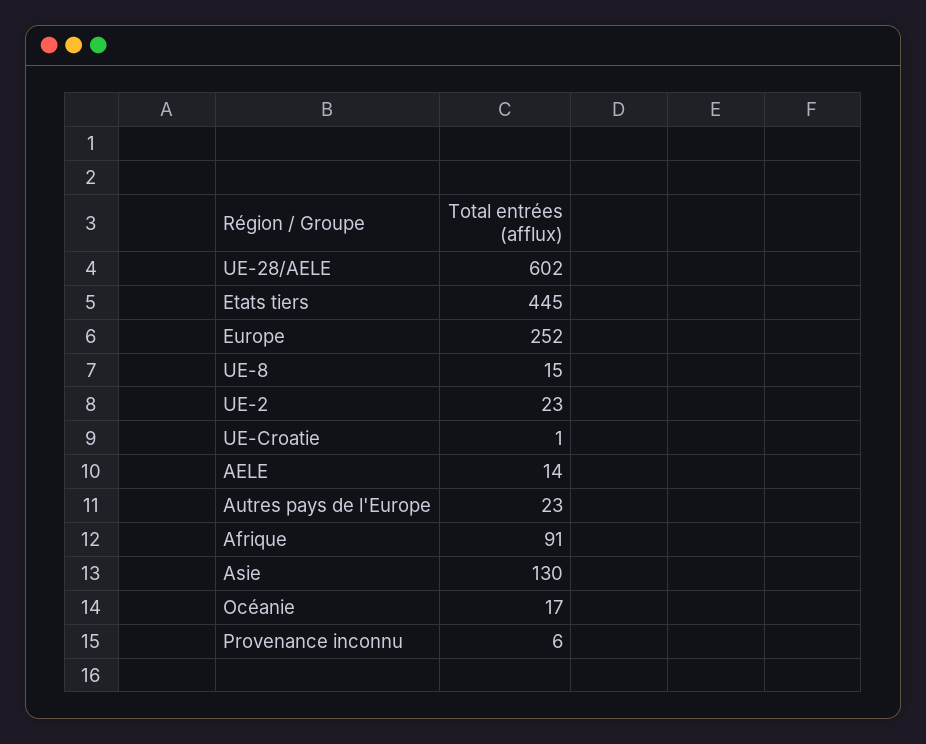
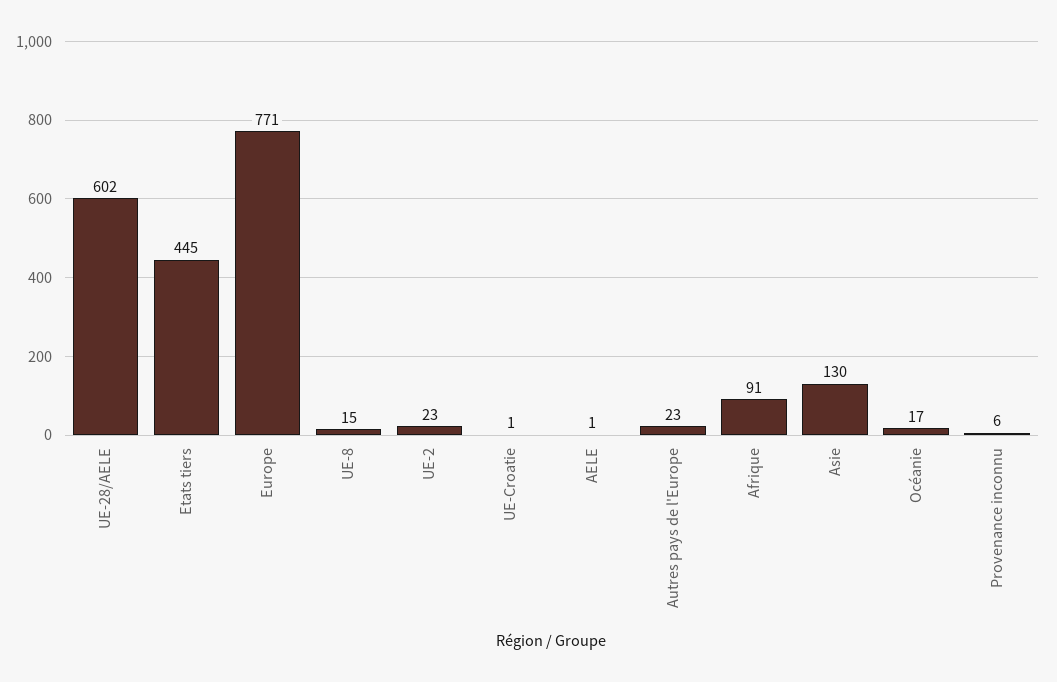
Europe: 252 -> 771
AELE: 14 -> 1

